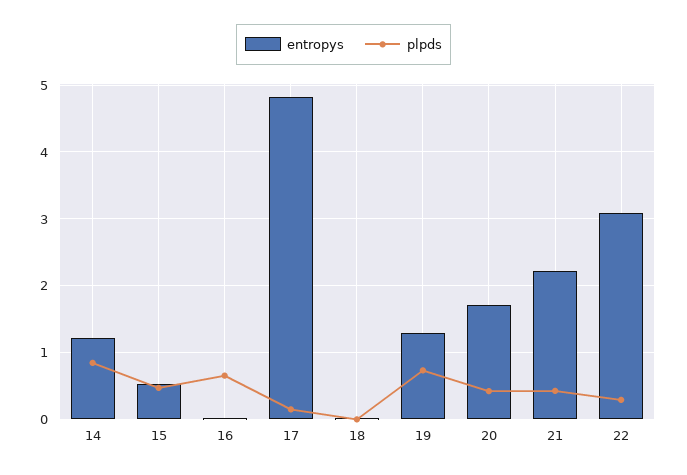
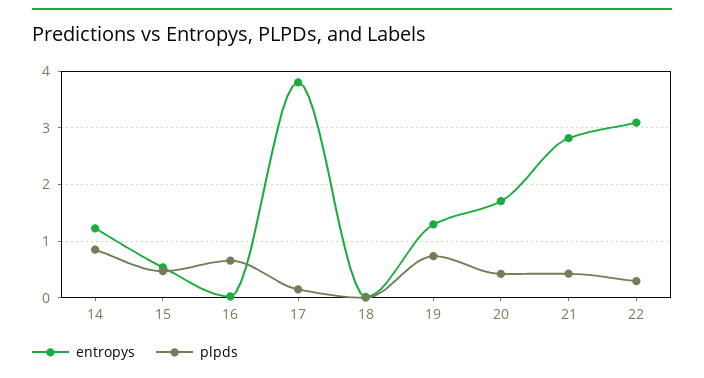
entropys, 17: 4.8 -> 3.8
entropys, 21: 2.2 -> 2.8

